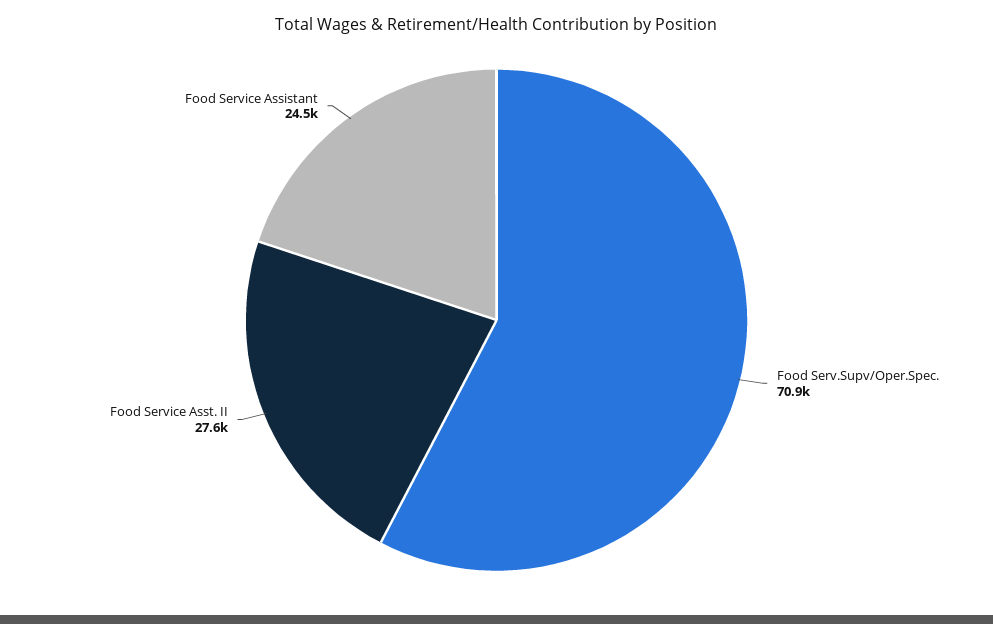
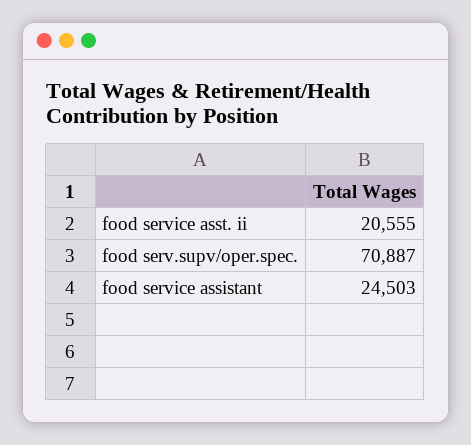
Food Service Asst. II: 27600 -> 20555

